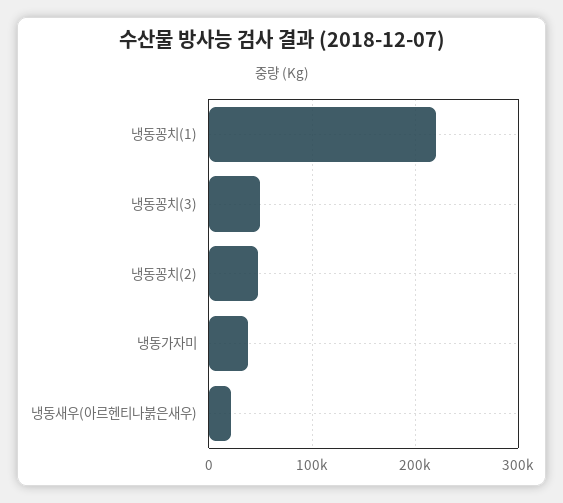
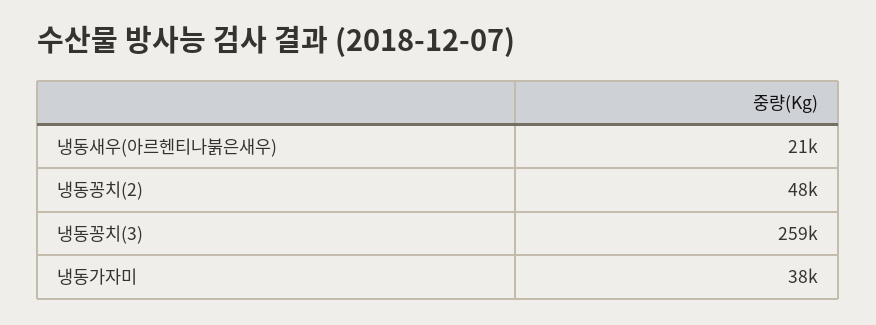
냉동꽁치(1): 220000 -> none
냉동꽁치(3): 50000 -> 259000

